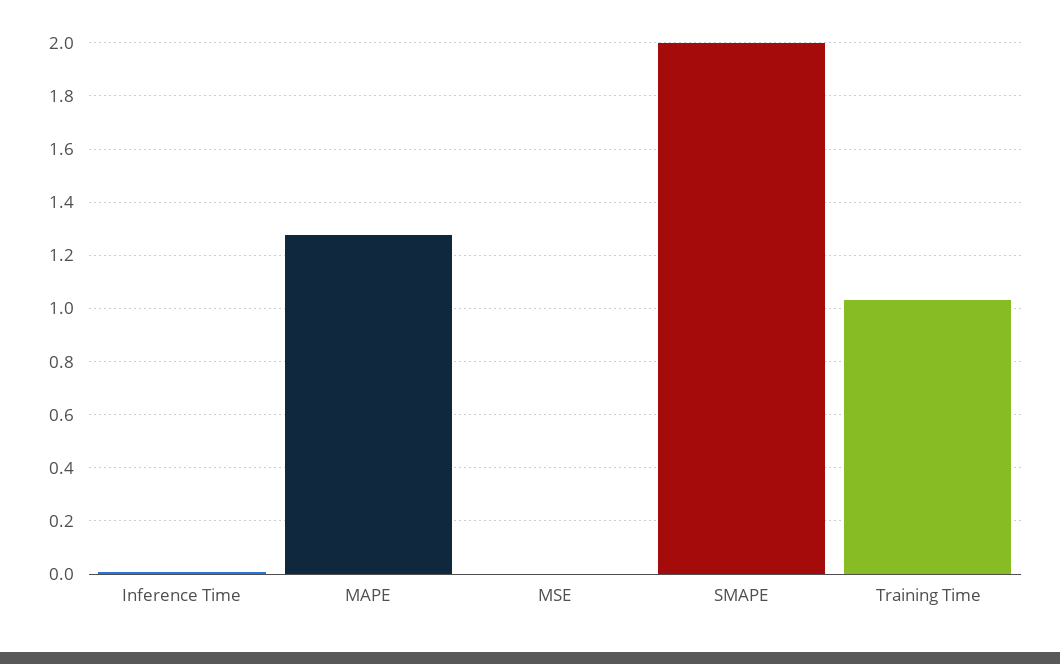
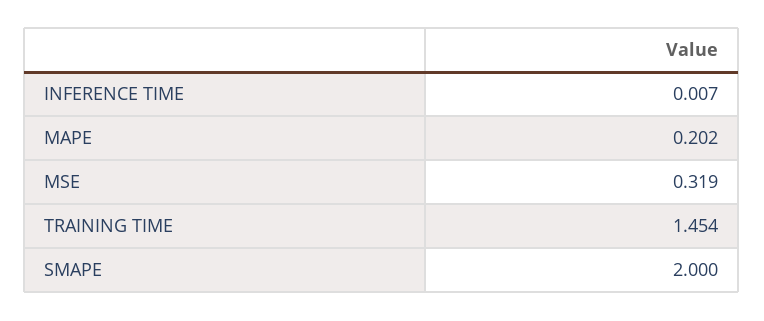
MAPE: 1.275 -> 0.202
MSE: 0 -> 0.319
Training Time: 1.025 -> 1.454

